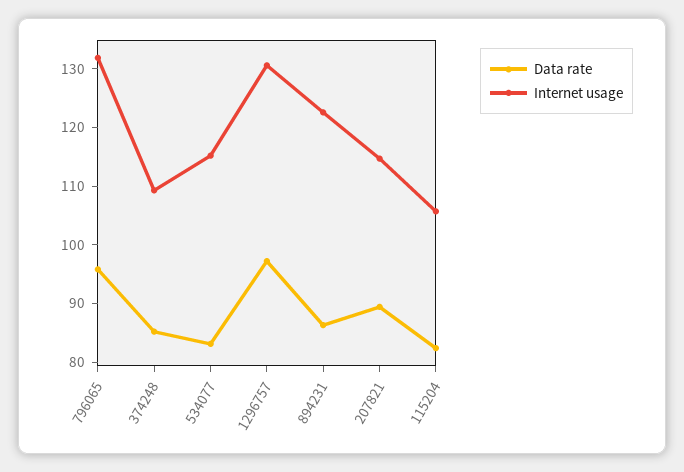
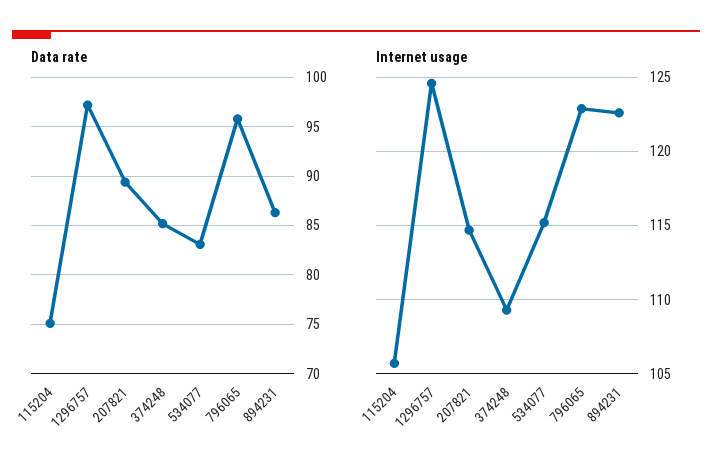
Internet usage, 796065: 132 -> 123
Internet usage, 1296757: 130 -> 124.5
Data rate, 115204: 82 -> 75

